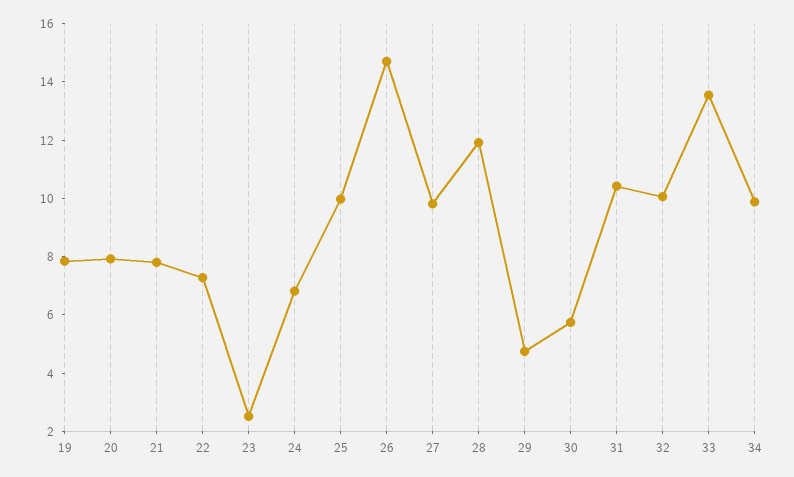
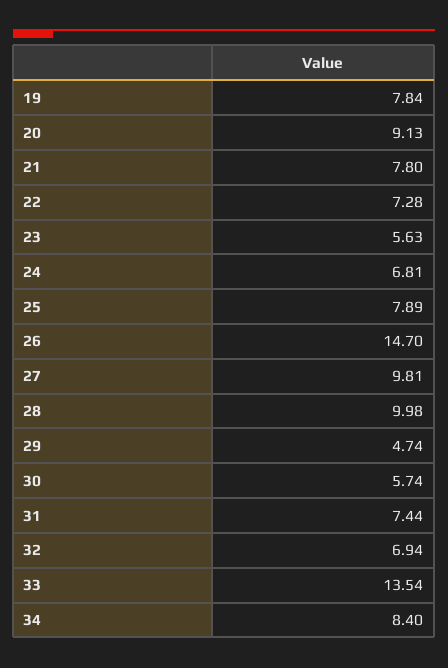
20: 8 -> 9.13
23: 2.5 -> 5.63
25: 10 -> 7.89
28: 12 -> 9.98
31: 10.5 -> 7.44
32: 10 -> 6.94
34: 10 -> 8.4

